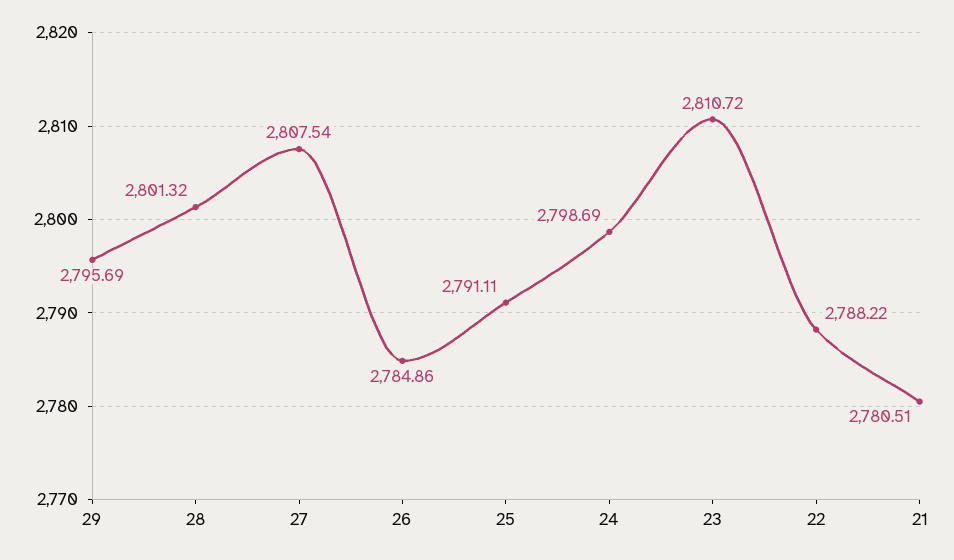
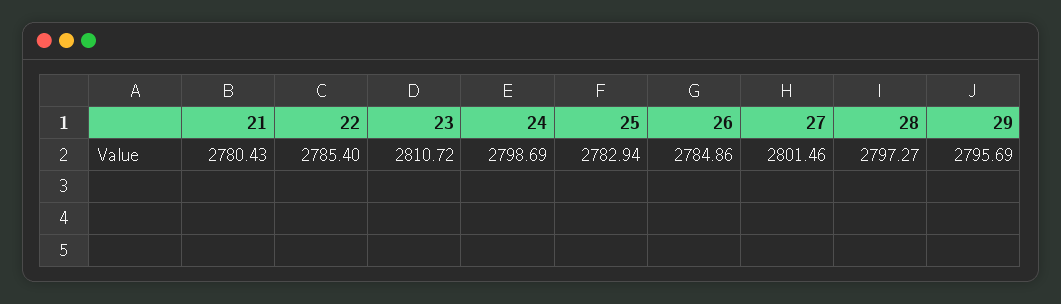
28: 2801.32 -> 2797.27
27: 2807.54 -> 2801.46
25: 2791.11 -> 2782.94
22: 2788.22 -> 2785.4
21: 2780.51 -> 2780.43

